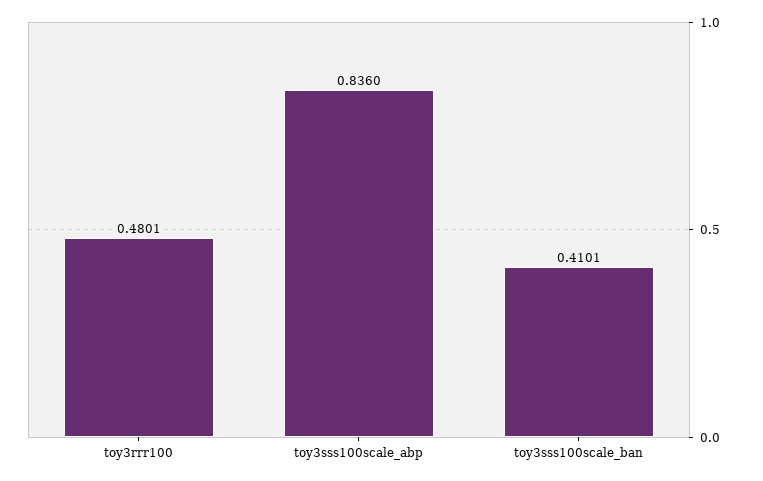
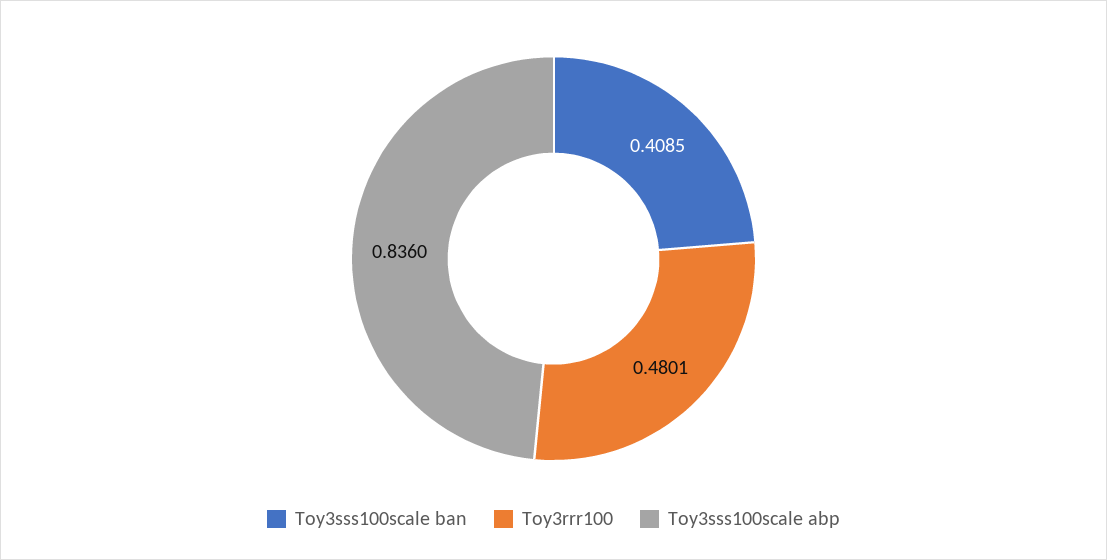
toy3sss100scale_ban: 0.4101 -> 0.4085

